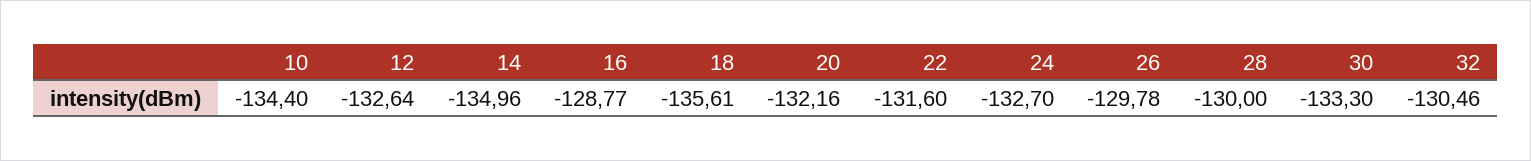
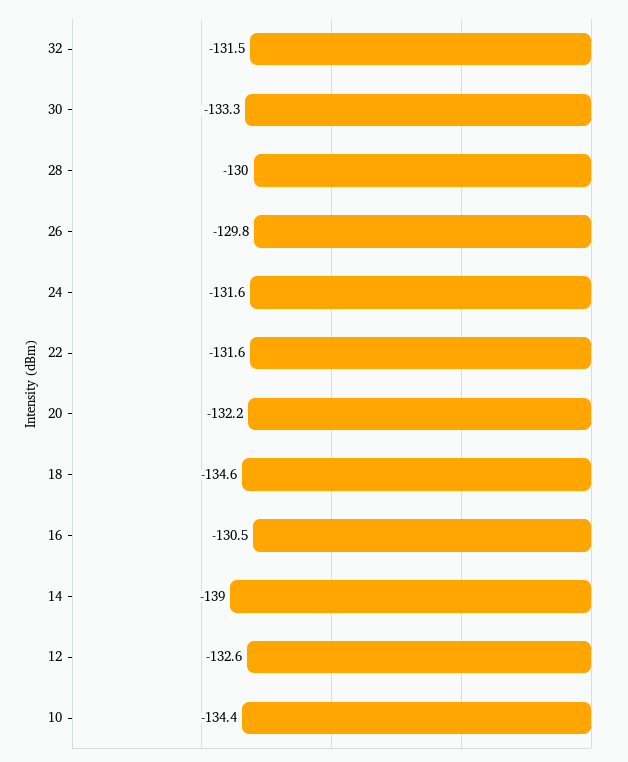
14: -134.96 -> -139
16: -128.77 -> -130.5
18: -135.61 -> -134.6
24: -132.7 -> -131.6
32: -130.46 -> -131.5

